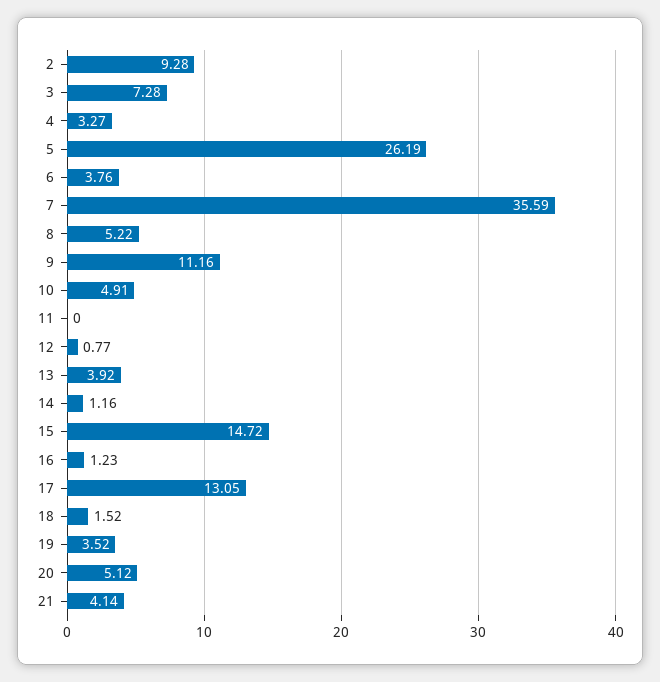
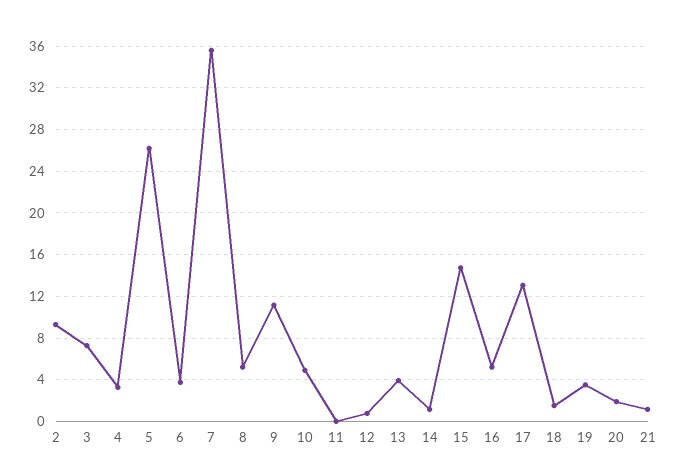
16: 1.23 -> 5
20: 5.12 -> 2
21: 4.14 -> 1

